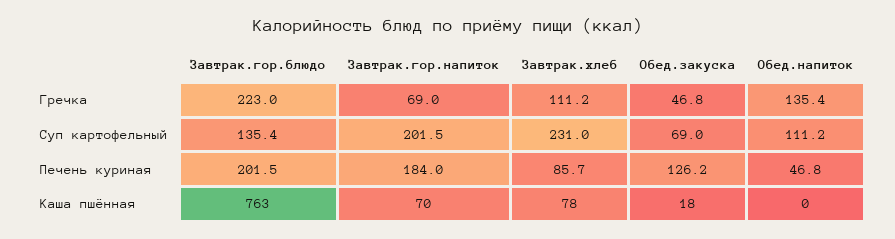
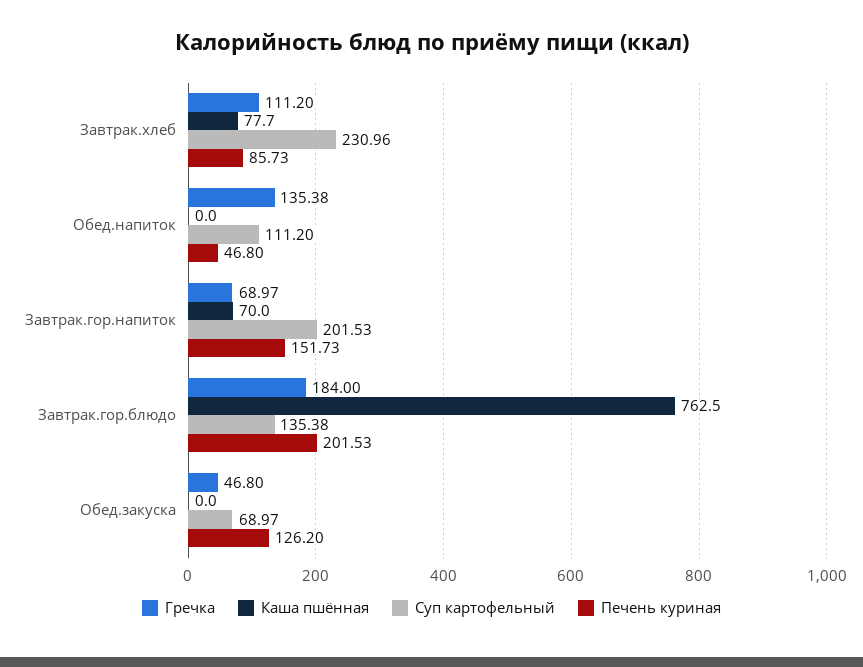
Гречка, Завтрак.гор.блюдо: 223 -> 184
Печень куриная, Завтрак.гор.напиток: 184 -> 151.73
Каша пшённая, Обед.закуска: 18 -> 0

